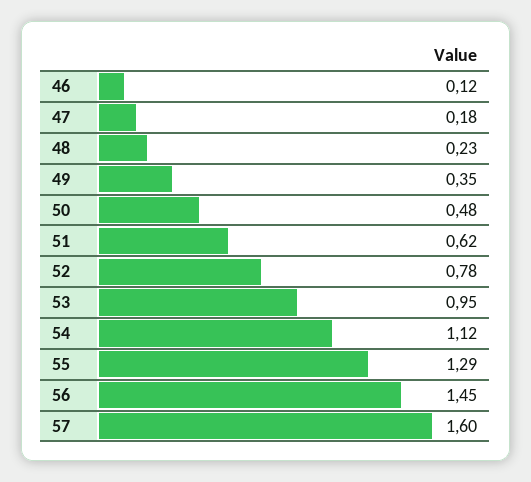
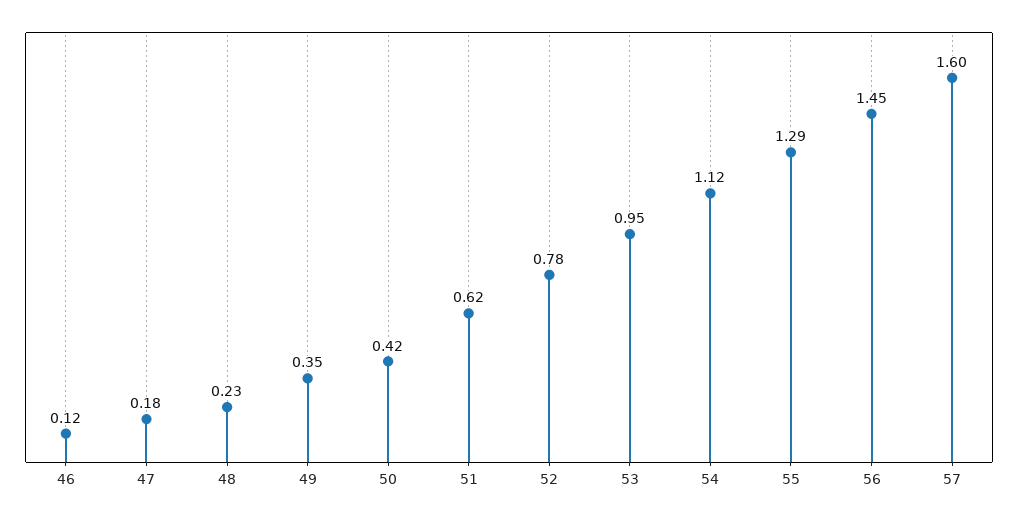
50: 0.48 -> 0.42

